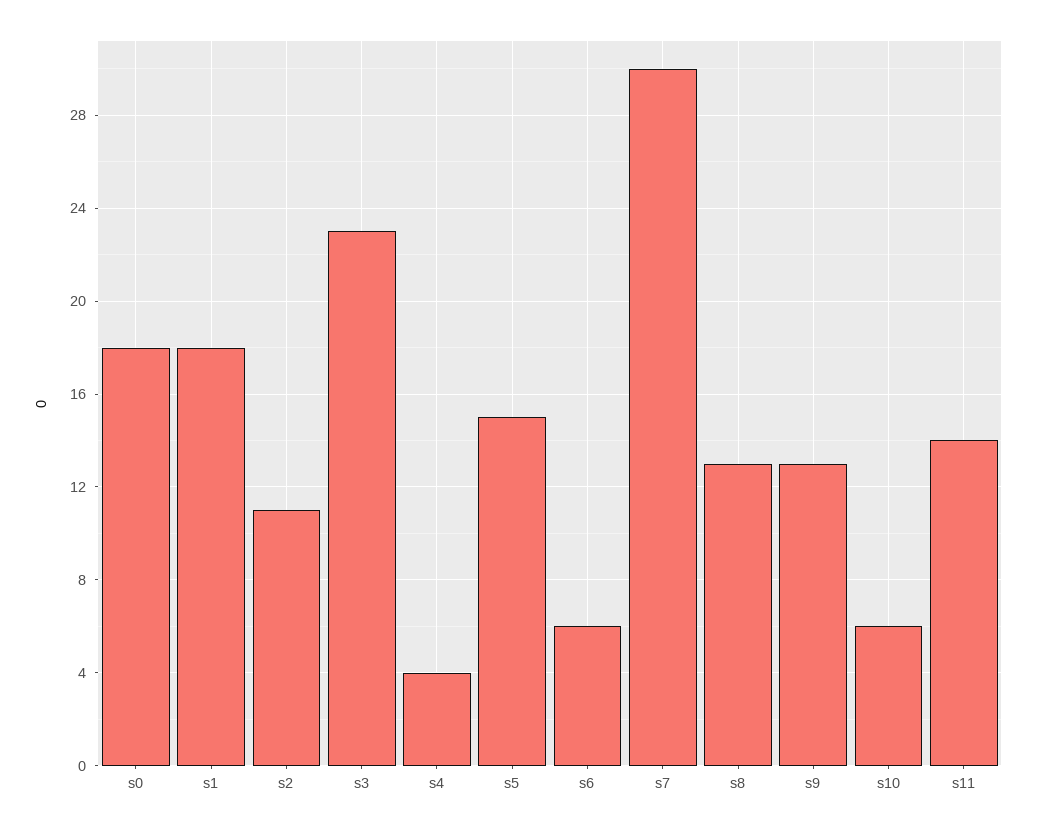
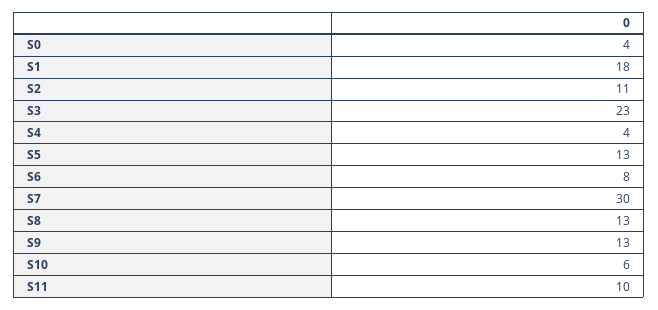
s0: 18 -> 4
s5: 15 -> 13
s6: 6 -> 8
s11: 14 -> 10

